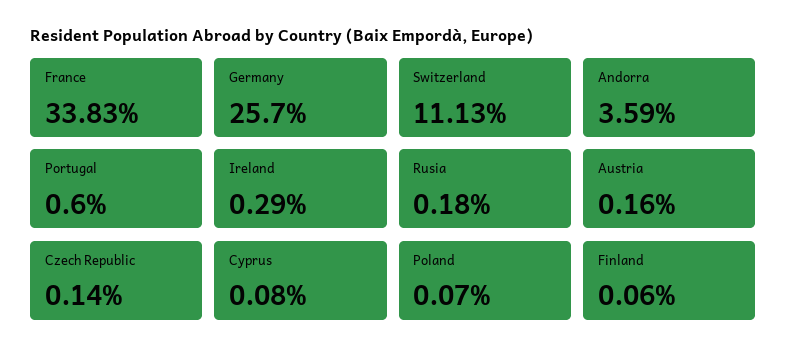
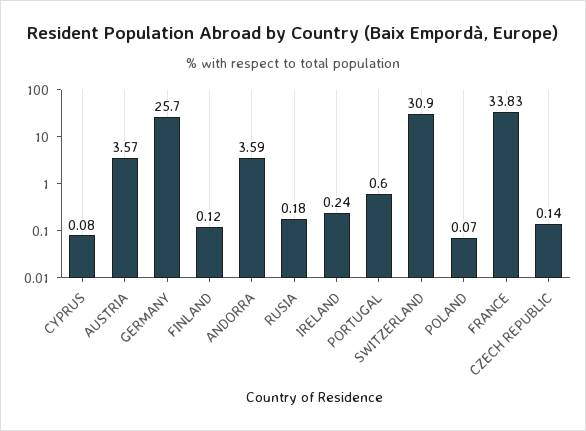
Switzerland: 11.13 -> 30.9
Ireland: 0.29 -> 0.24
Austria: 0.16 -> 3.57
Finland: 0.06 -> 0.12

